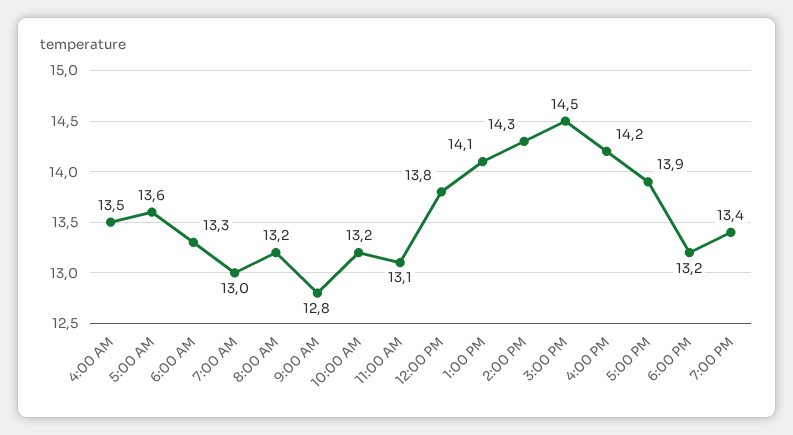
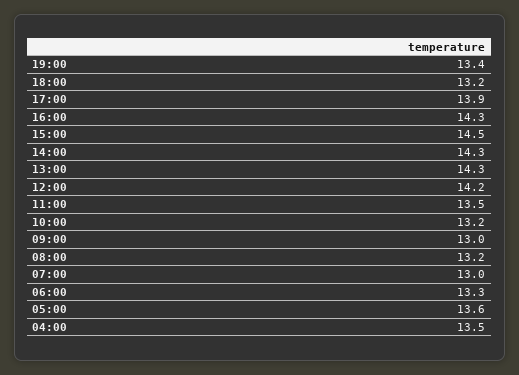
9:00 AM: 12.8 -> 13
11:00 AM: 13.1 -> 13.5
12:00 PM: 13.8 -> 14.2
1:00 PM: 14.1 -> 14.3
4:00 PM: 14.2 -> 14.3

